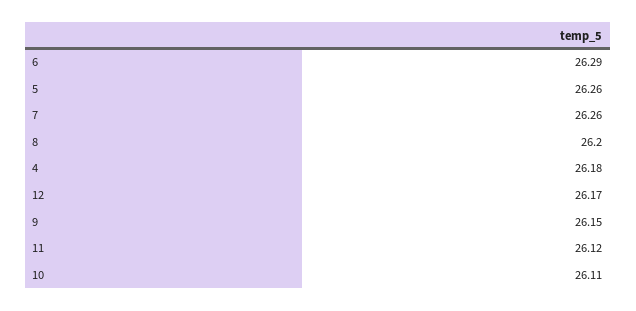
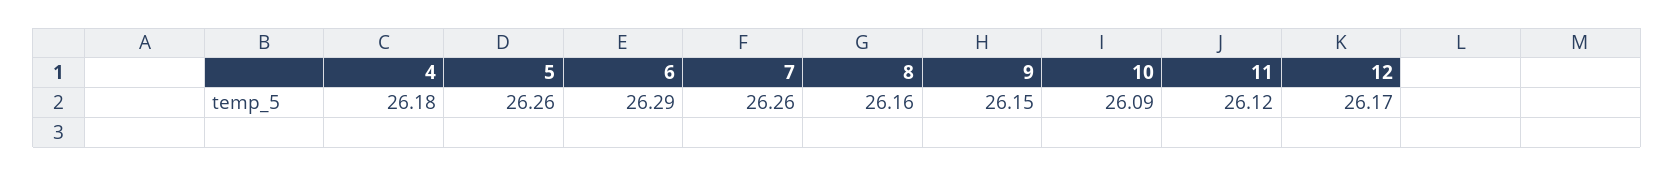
8: 26.2 -> 26.16
10: 26.11 -> 26.09

